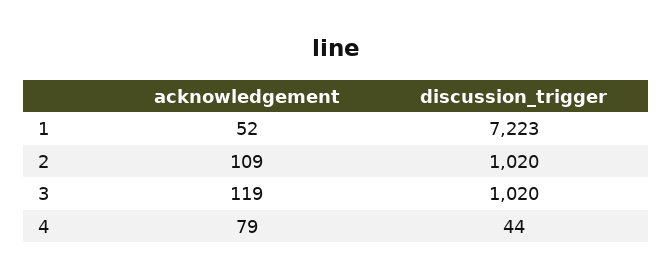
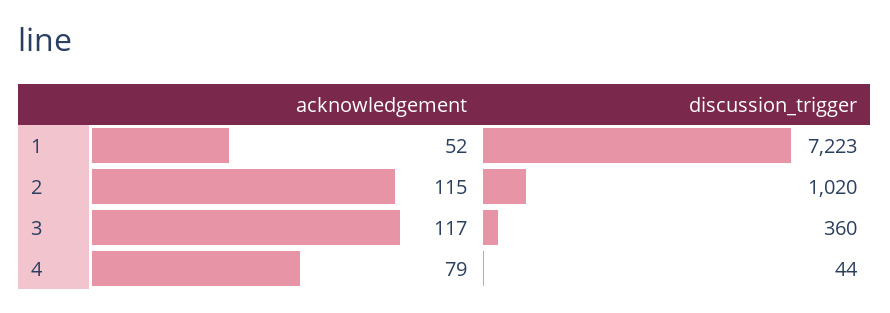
acknowledgement, 2: 109 -> 115
acknowledgement, 3: 119 -> 117
discussion_trigger, 3: 1020 -> 360

